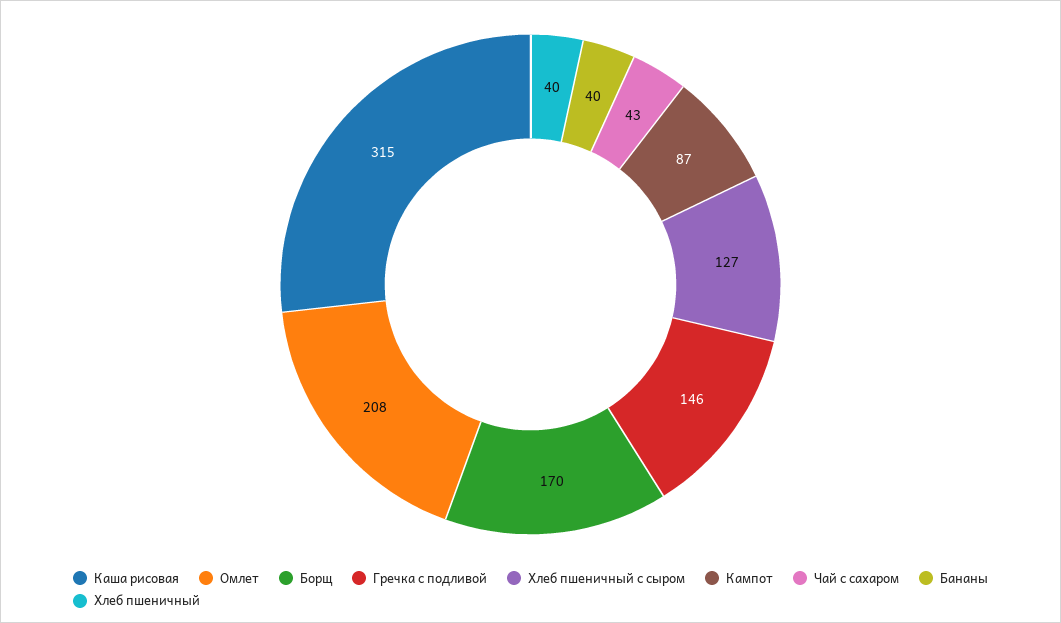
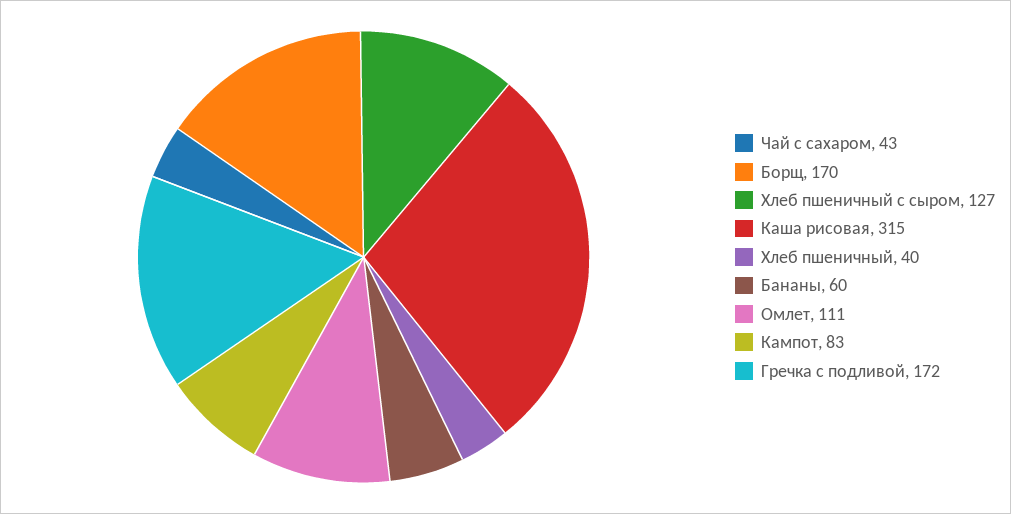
Омлет: 208 -> 111
Гречка с подливой: 146 -> 172
Кампот: 87 -> 83
Бананы: 40 -> 60

